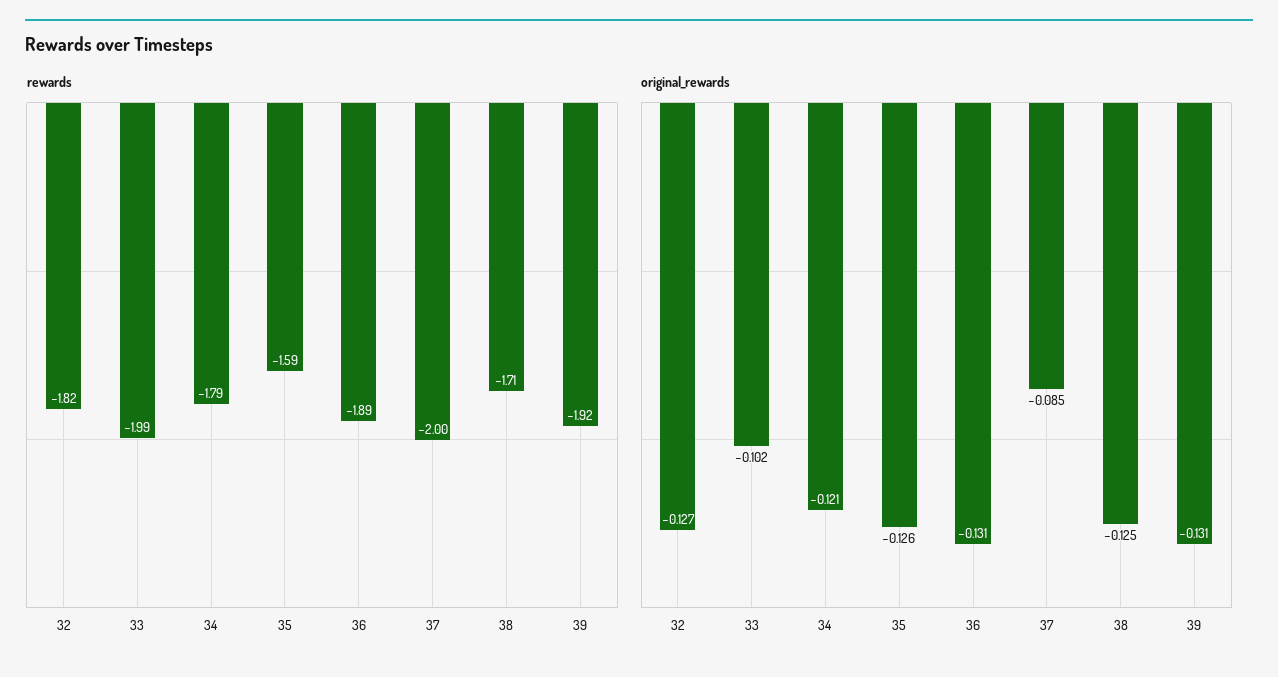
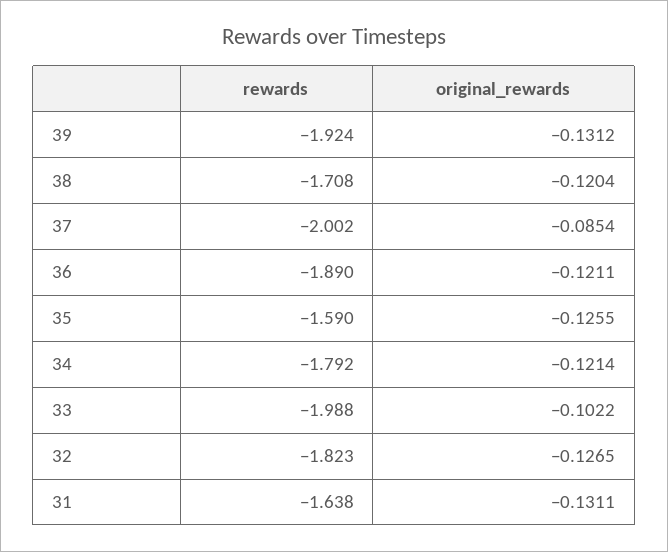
original_rewards, 36: -0.131 -> -0.1211
original_rewards, 38: -0.125 -> -0.1204
rewards, 31: none -> -1.638
original_rewards, 31: none -> -0.1311

